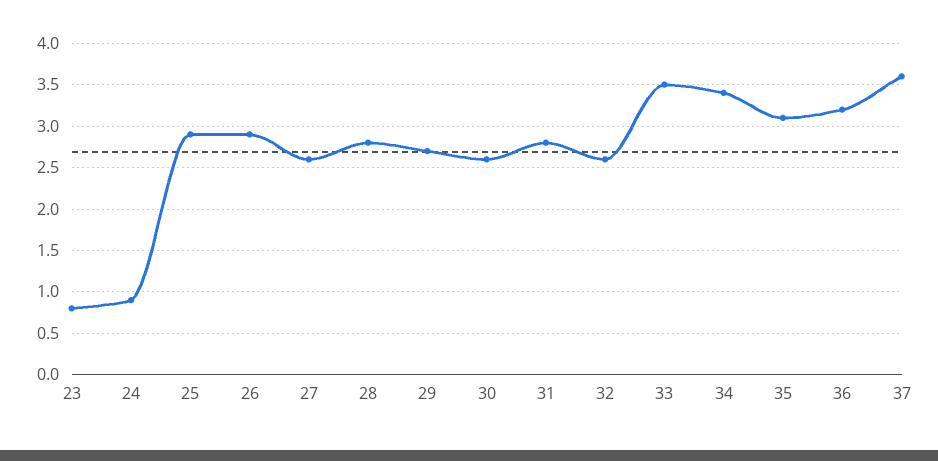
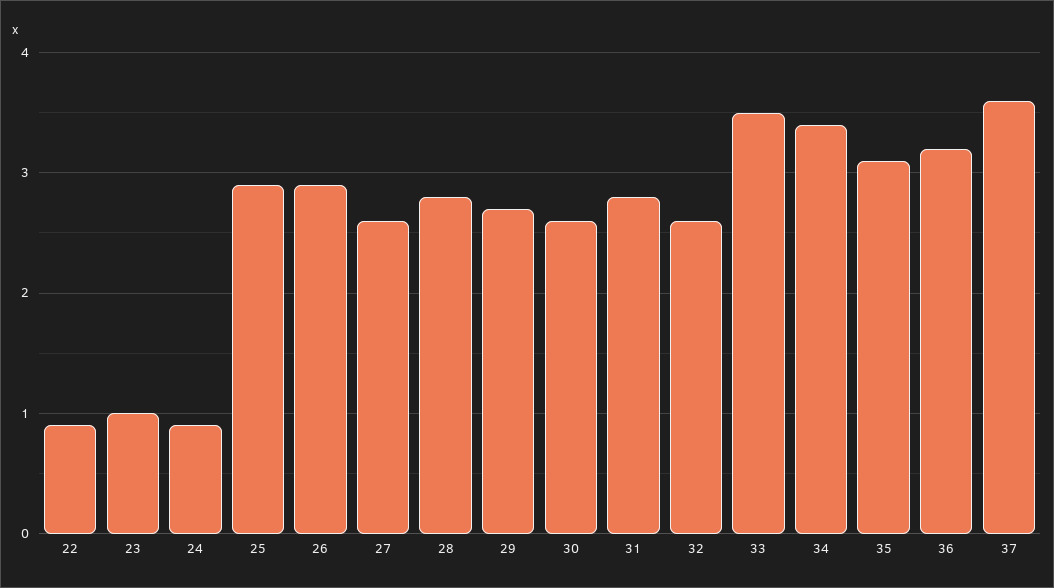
23: 0.8 -> 1
22: none -> 0.9

